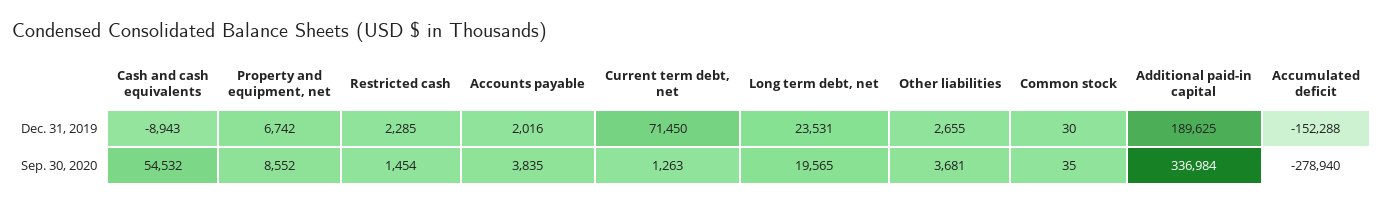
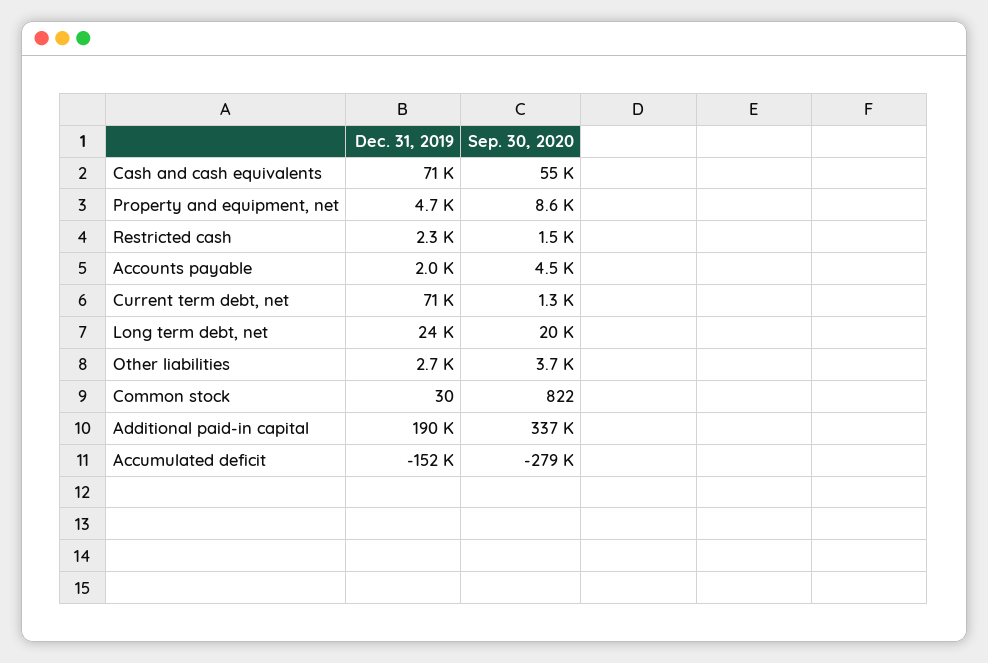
Cash and cash equivalents, Dec. 31, 2019: -8943 -> 71000
Property and equipment, net, Dec. 31, 2019: 6742 -> 4700
Accounts payable, Sep. 30, 2020: 3835 -> 4500
Common stock, Sep. 30, 2020: 35 -> 822

